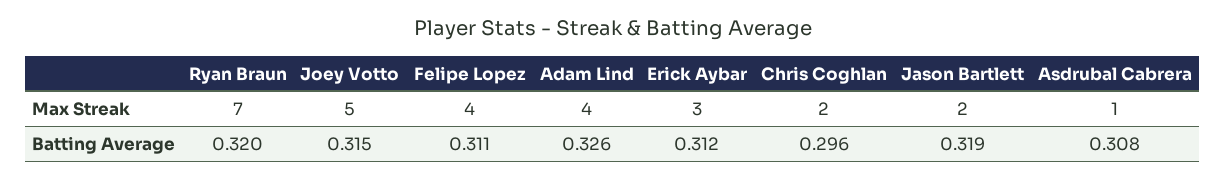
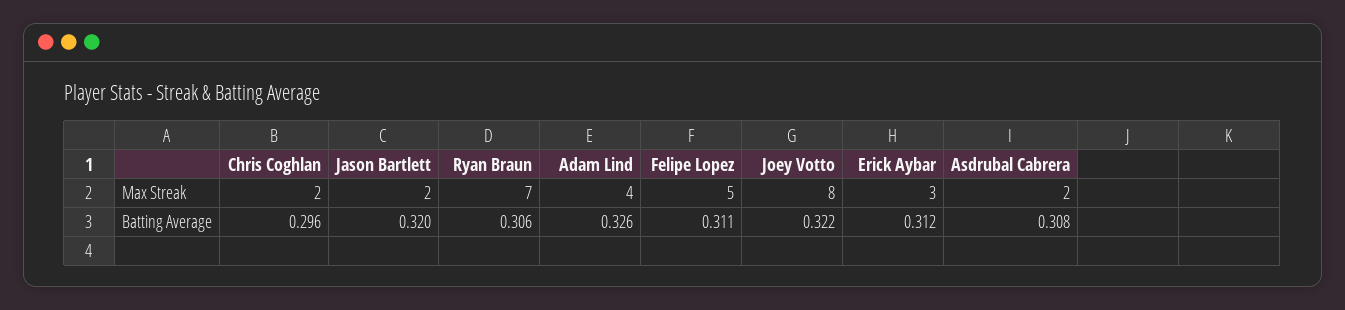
Joey Votto, Max Streak: 5 -> 8
Felipe Lopez, Max Streak: 4 -> 5
Asdrubal Cabrera, Max Streak: 1 -> 2
Ryan Braun, Batting Average: 0.32 -> 0.306
Joey Votto, Batting Average: 0.315 -> 0.322
Jason Bartlett, Batting Average: 0.319 -> 0.32

